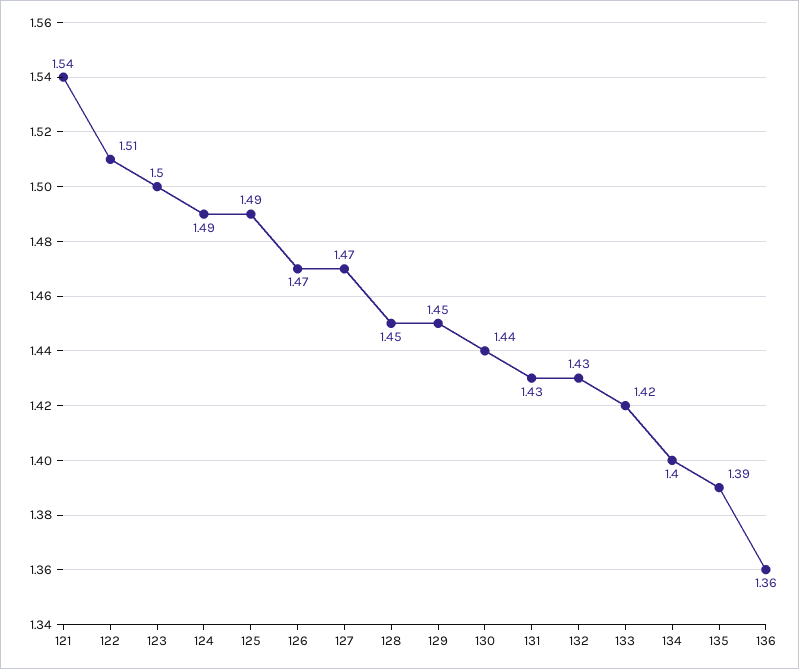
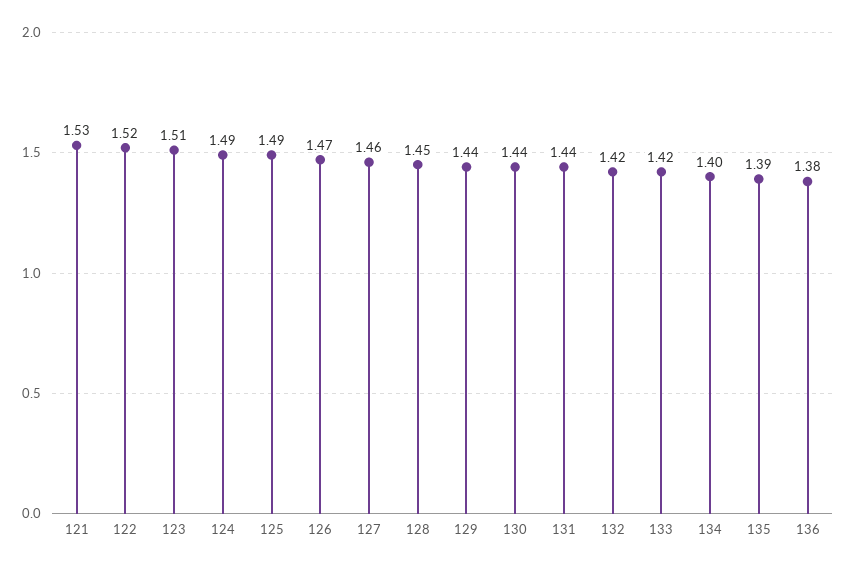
121: 1.54 -> 1.53
122: 1.51 -> 1.52
123: 1.5 -> 1.51
127: 1.47 -> 1.46
129: 1.45 -> 1.44
131: 1.43 -> 1.44
132: 1.43 -> 1.42
136: 1.36 -> 1.38

